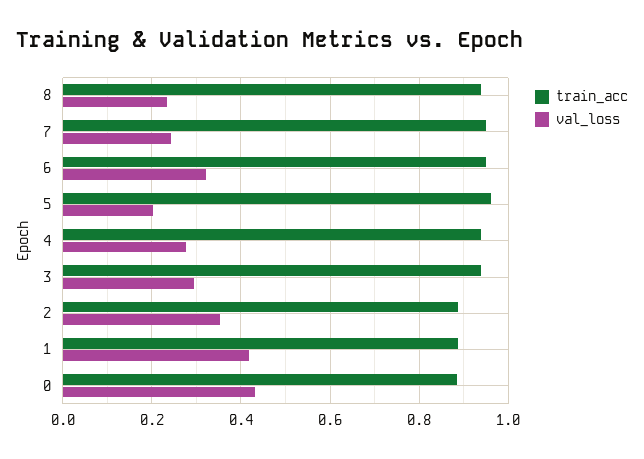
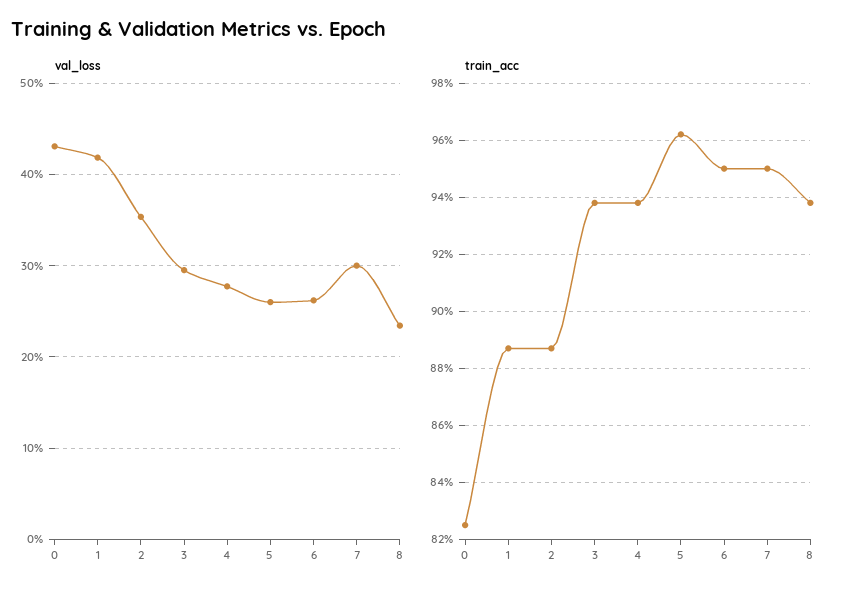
val_loss, 7: 0.24 -> 0.3
val_loss, 6: 0.32 -> 0.26
val_loss, 5: 0.2 -> 0.26
train_acc, 0: 0.88 -> 0.825

